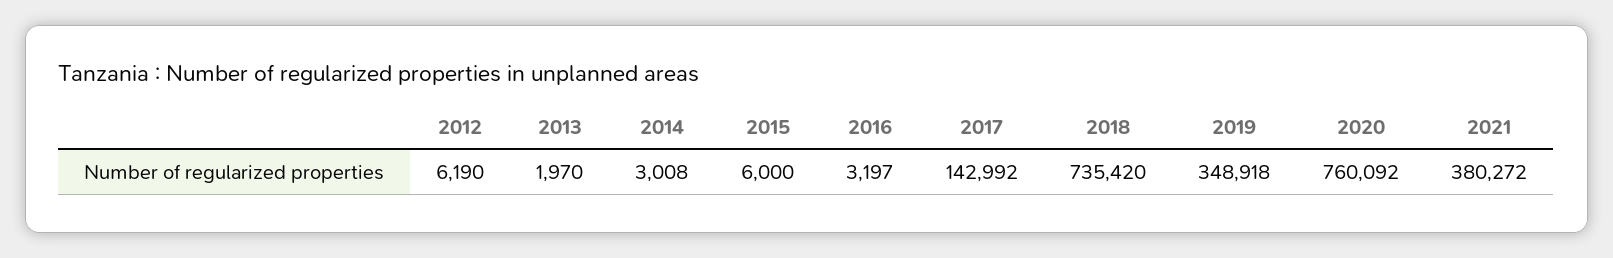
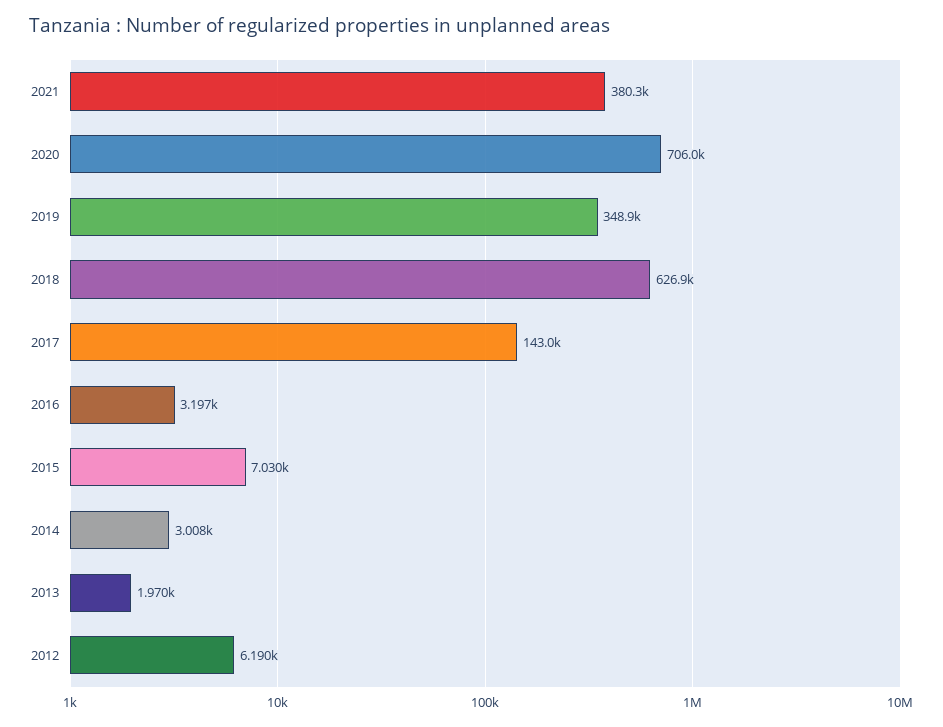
2015: 6000 -> 7030
2018: 735420 -> 626900
2020: 760092 -> 706000

